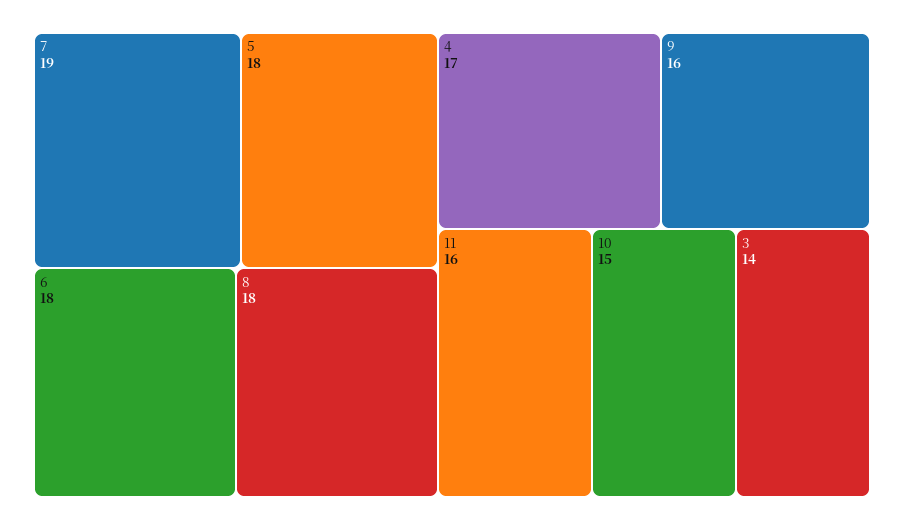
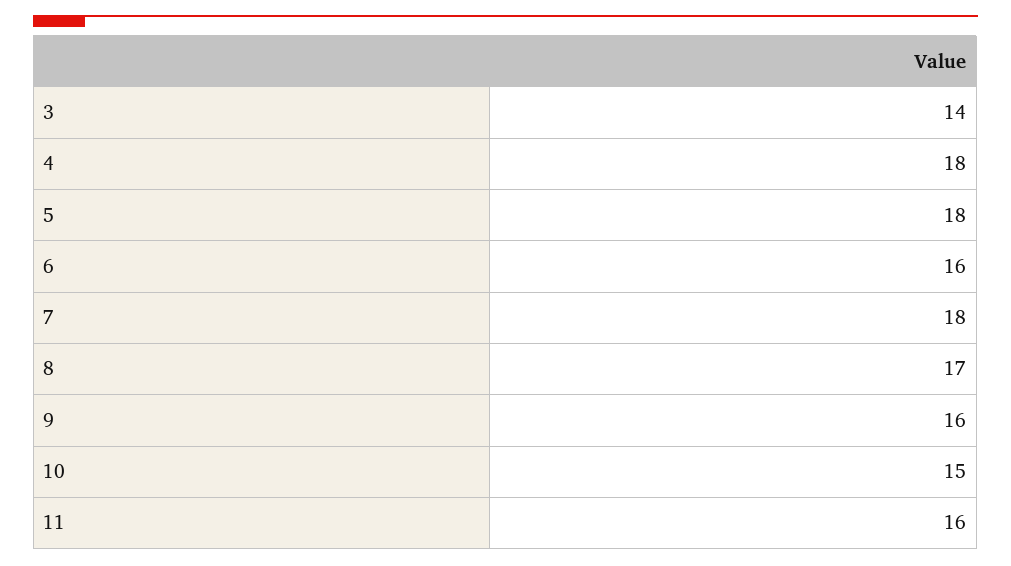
7: 19 -> 18
6: 18 -> 16
8: 18 -> 17
4: 17 -> 18

